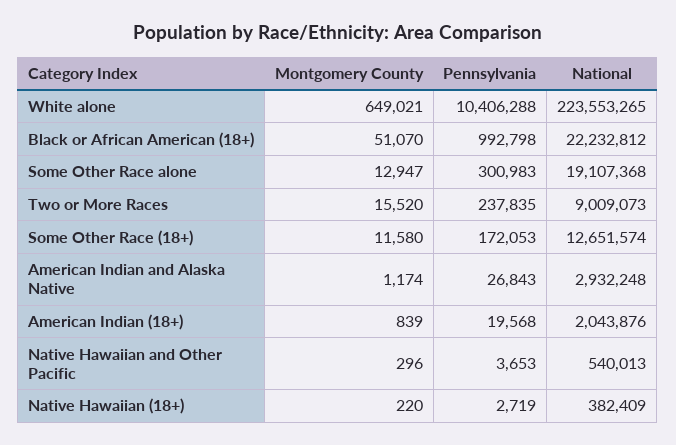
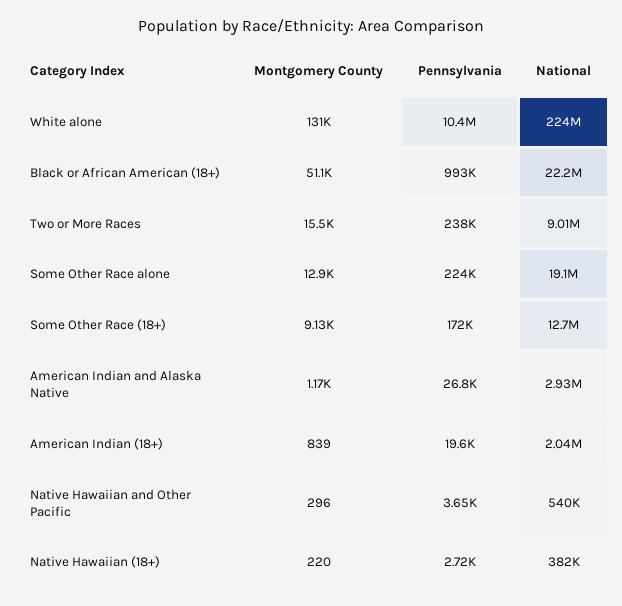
Montgomery County, White alone: 649021 -> 131000
Pennsylvania, Some Other Race alone: 300983 -> 224000
Montgomery County, Some Other Race (18+): 11580 -> 9130

